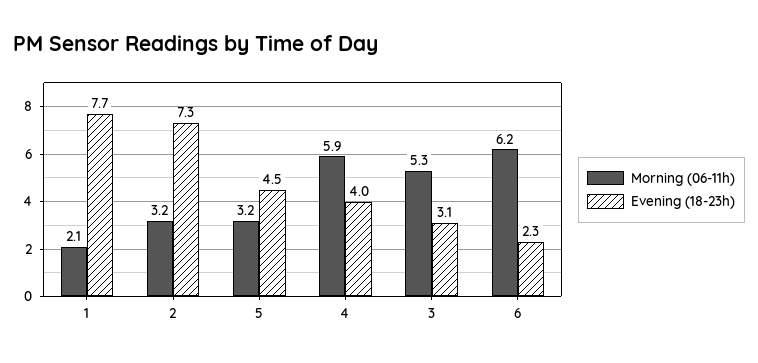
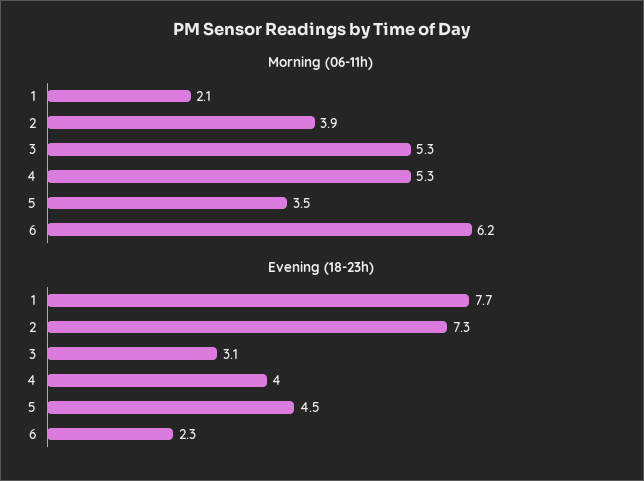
Morning (06-11h), 2: 3.2 -> 3.9
Morning (06-11h), 5: 3.2 -> 3.5
Morning (06-11h), 4: 5.9 -> 5.3

